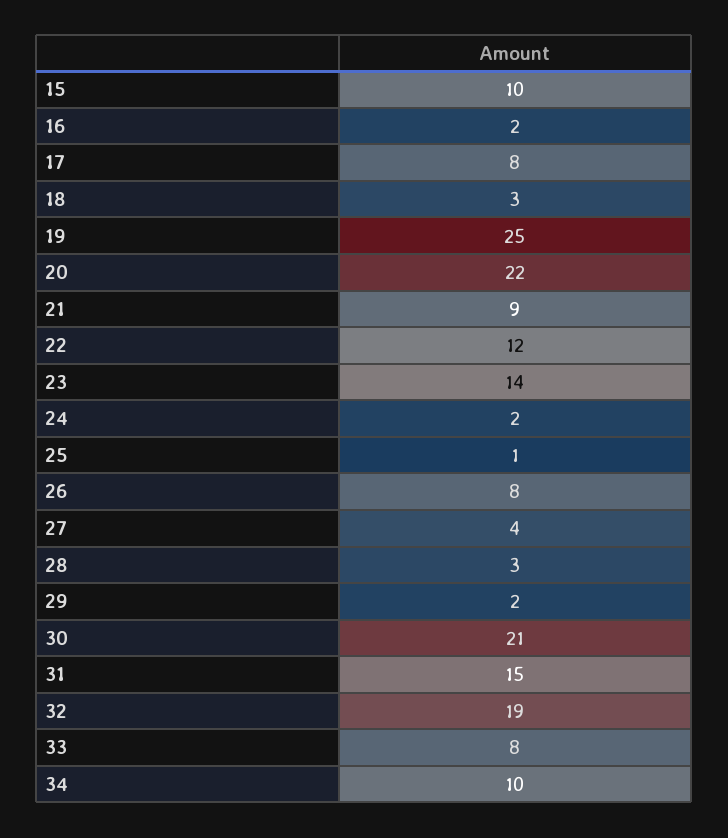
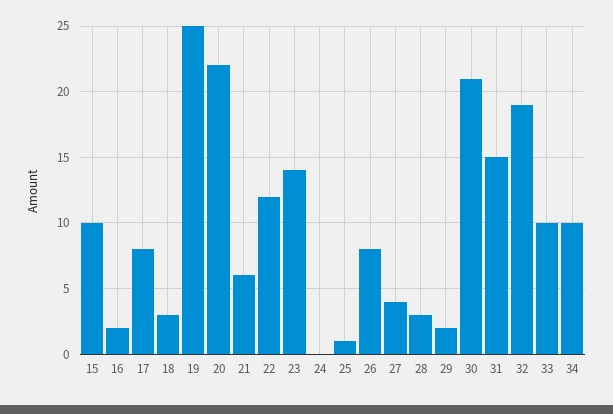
21: 9 -> 6
24: 2 -> 0
33: 8 -> 10

